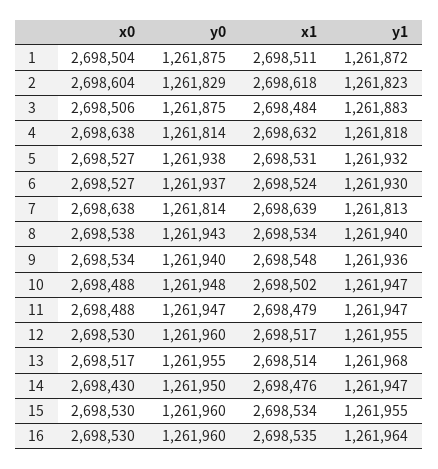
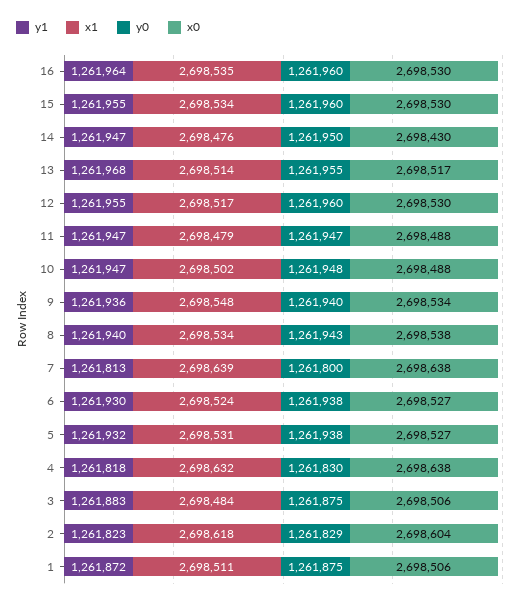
x0, 1: 2698504 -> 2698506
y0, 4: 1261814 -> 1261830
y0, 6: 1261937 -> 1261938
y0, 7: 1261814 -> 1261800

